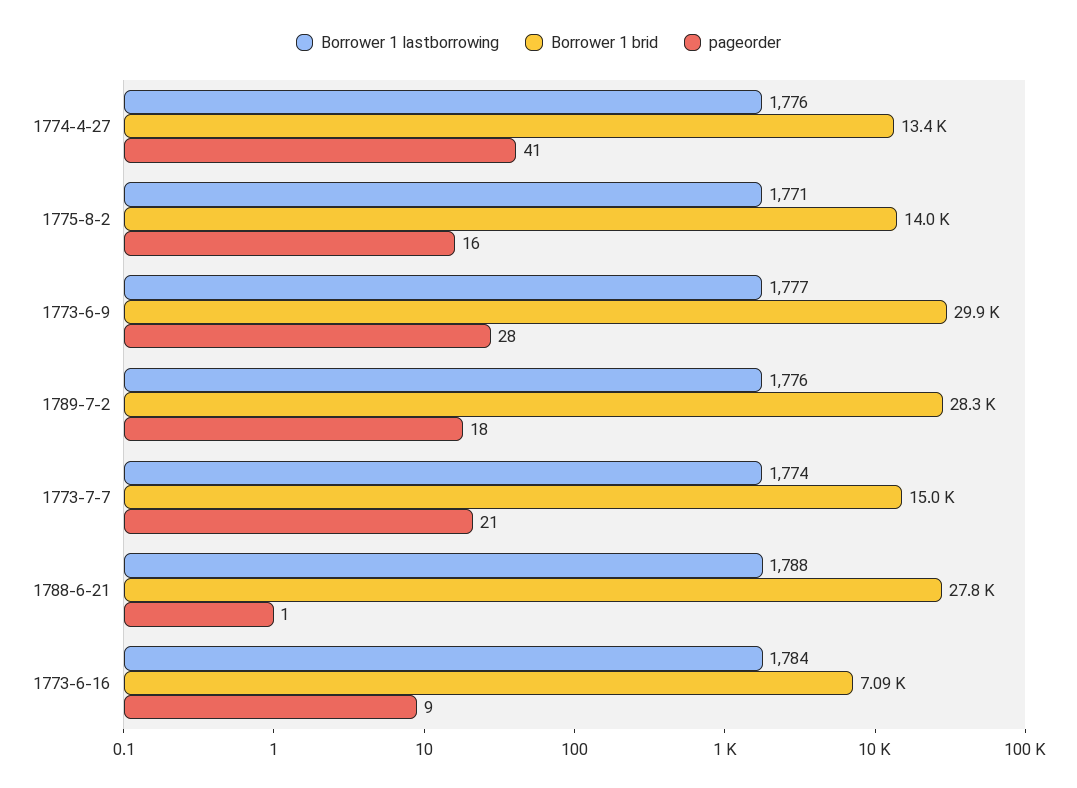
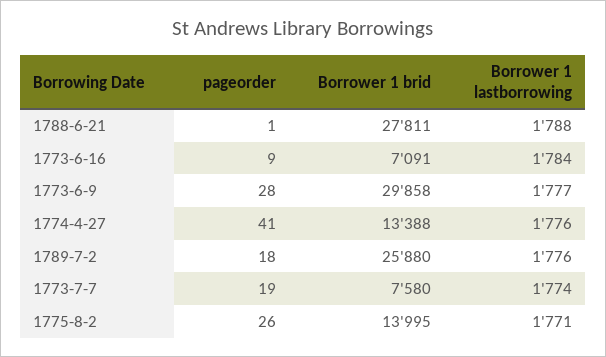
pageorder, 1775-8-2: 16 -> 26
Borrower 1 brid, 1789-7-2: 28300 -> 25880
Borrower 1 brid, 1773-7-7: 15000 -> 7580
pageorder, 1773-7-7: 21 -> 19

